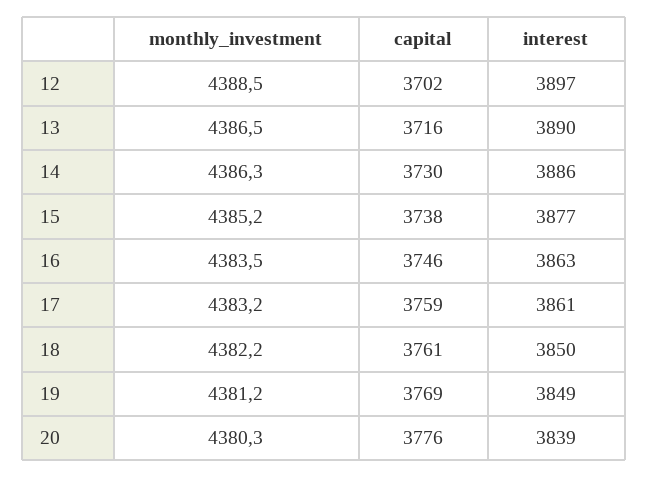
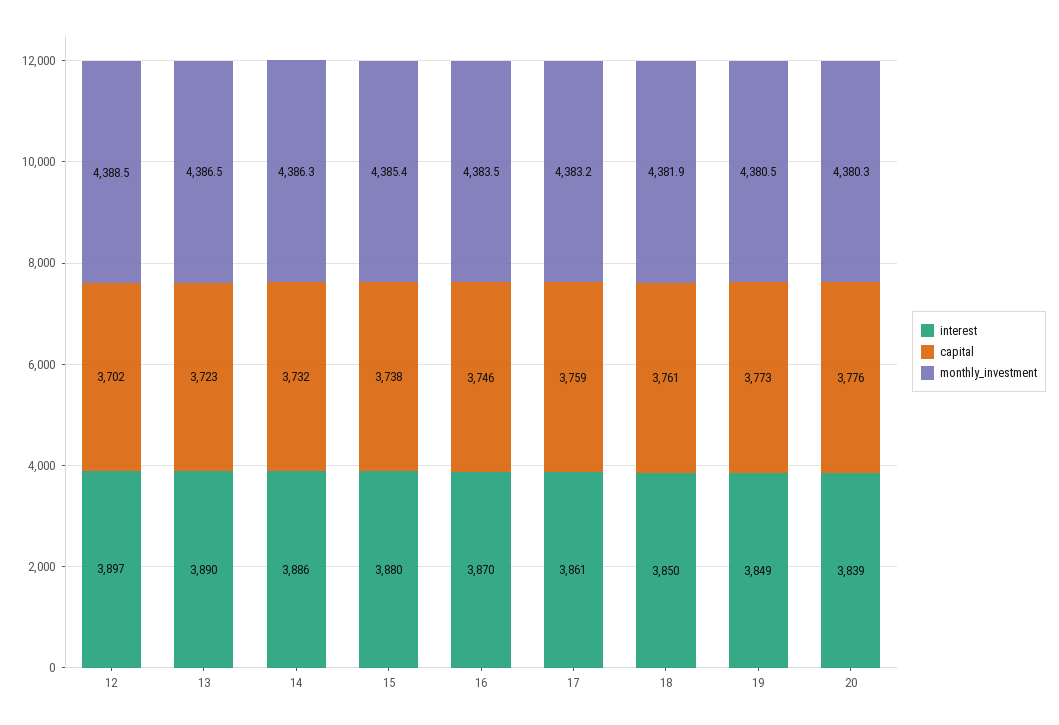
capital, 13: 3716 -> 3723
capital, 14: 3730 -> 3732
monthly_investment, 15: 4385.2 -> 4385.4
interest, 15: 3877 -> 3880
interest, 16: 3863 -> 3870
monthly_investment, 18: 4382.2 -> 4381.9
monthly_investment, 19: 4381.2 -> 4380.5
capital, 19: 3769 -> 3773

